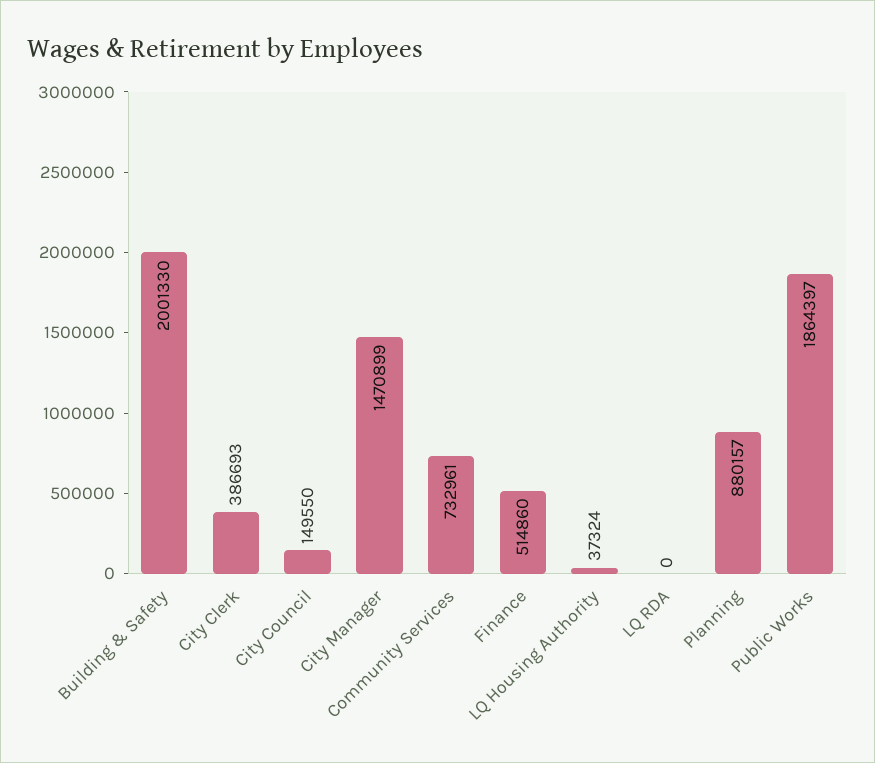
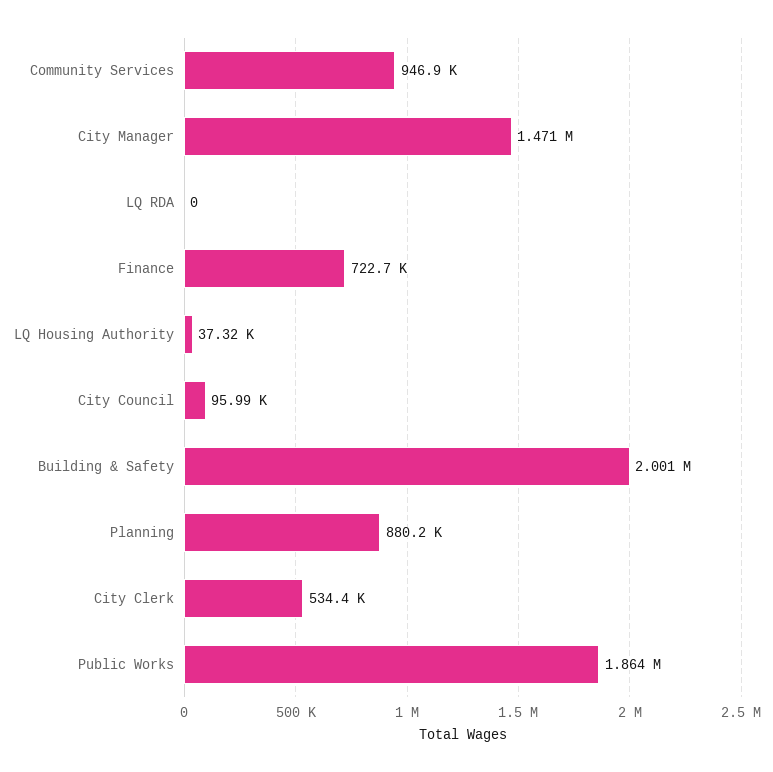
City Clerk: 386693 -> 534400
City Council: 149550 -> 95990
Community Services: 732961 -> 946900
Finance: 514860 -> 722700

